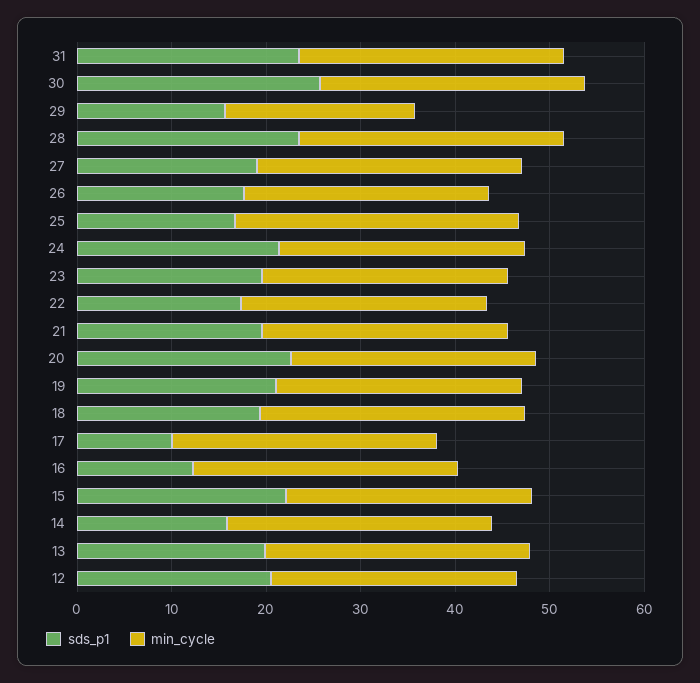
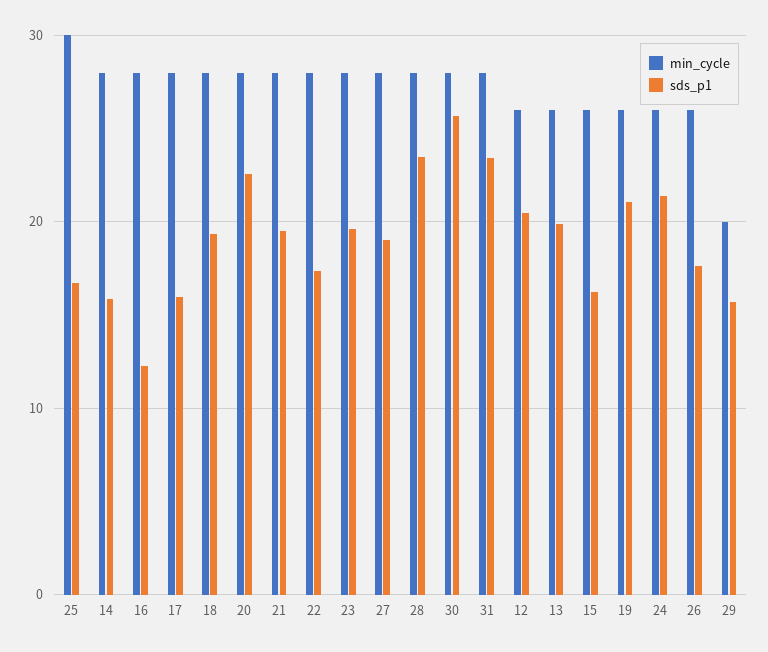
min_cycle, 23: 26 -> 28
min_cycle, 22: 26 -> 28
min_cycle, 21: 26 -> 28
min_cycle, 20: 26 -> 28
sds_p1, 17: 10 -> 16
sds_p1, 15: 22 -> 16
min_cycle, 13: 28 -> 26

